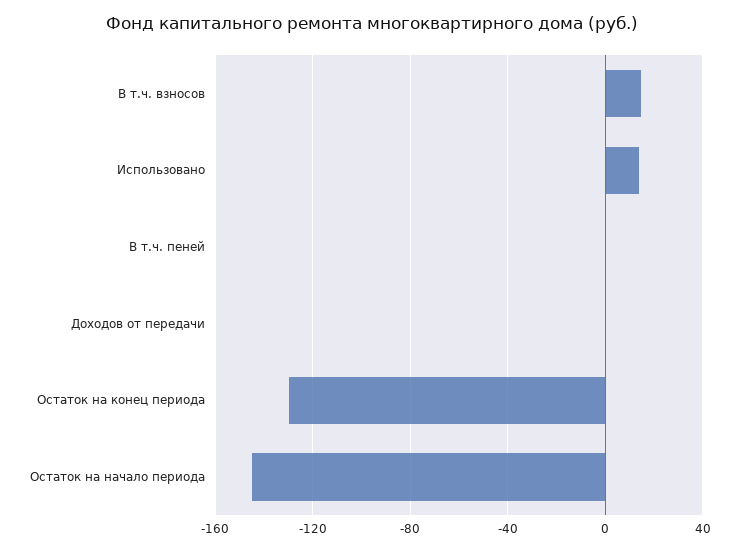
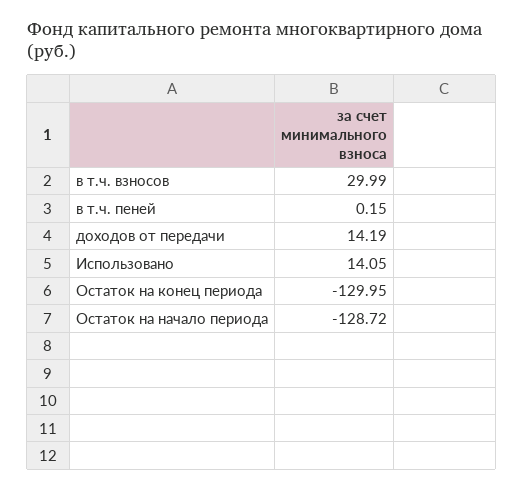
В т.ч. взносов: 15 -> 29.99
Доходов от передачи: 0 -> 14.19
Остаток на начало периода: -145 -> -128.72

